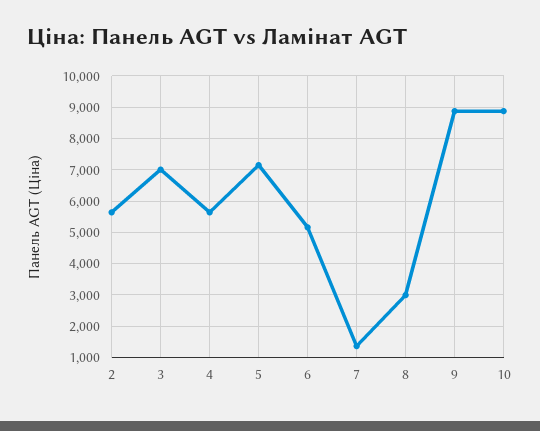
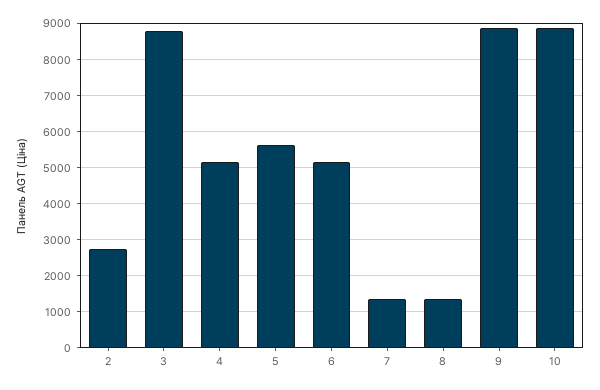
2: 5600 -> 2800
3: 7000 -> 8800
4: 5600 -> 5200
5: 7200 -> 5600
8: 3000 -> 1400

